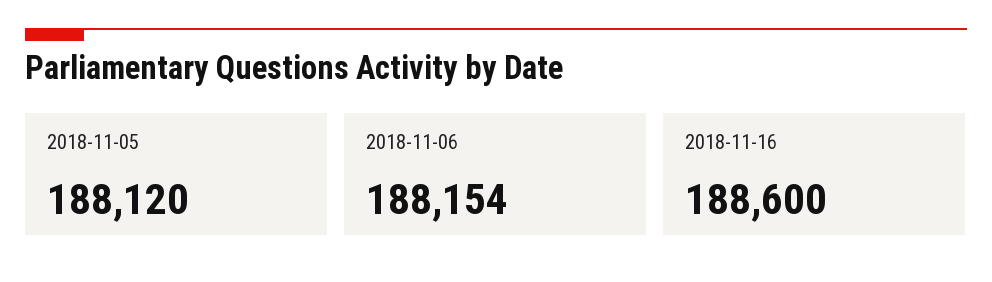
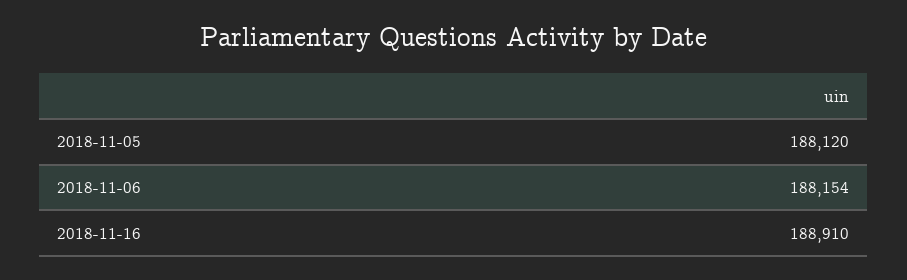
2018-11-16: 188600 -> 188910

